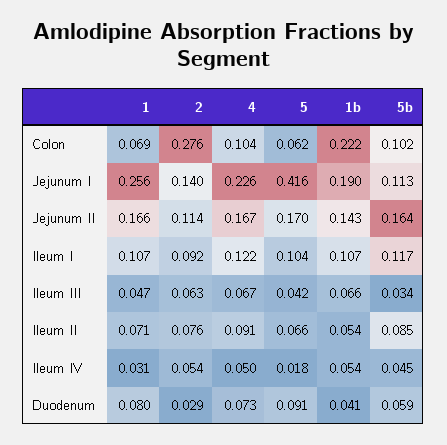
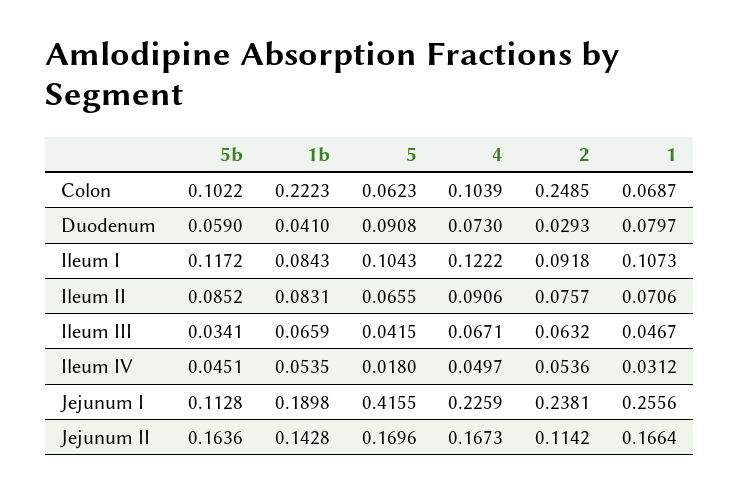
2, Colon: 0.276 -> 0.2485
2, Jejunum I: 0.14 -> 0.2381
1b, Ileum I: 0.107 -> 0.0843
1b, Ileum II: 0.054 -> 0.0831

